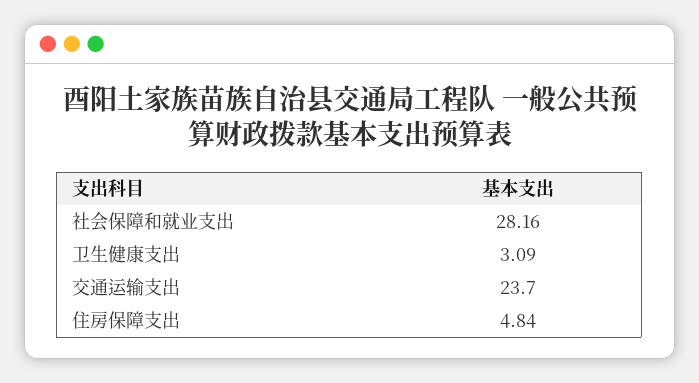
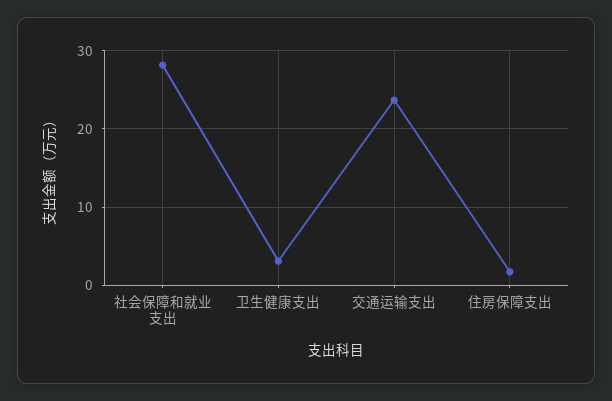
住房保障支出: 4.84 -> 2

